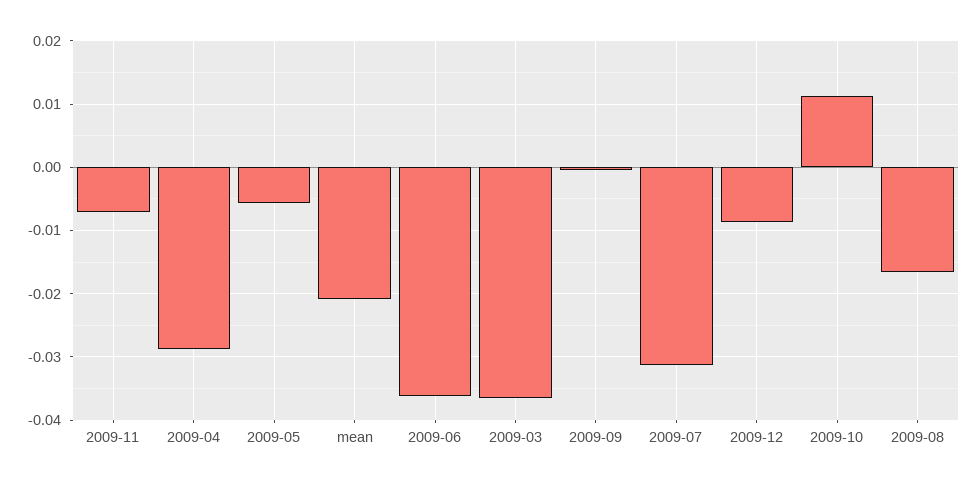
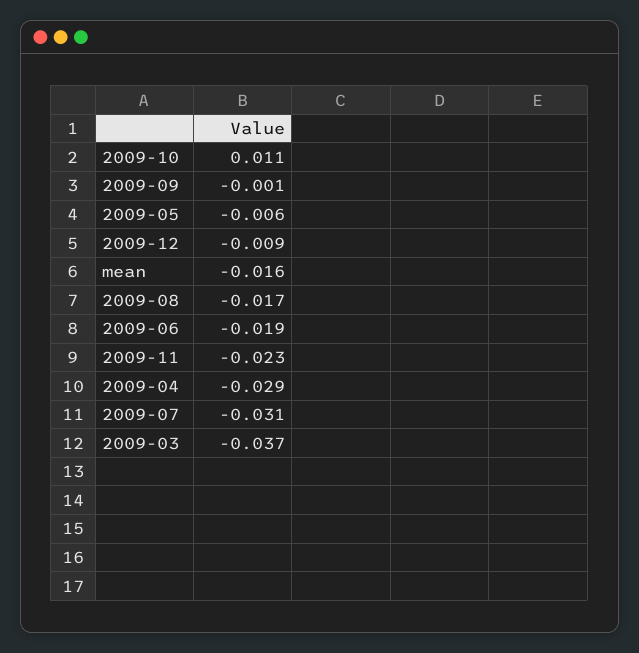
2009-11: -0.007 -> -0.023
mean: -0.021 -> -0.016
2009-06: -0.036 -> -0.019

